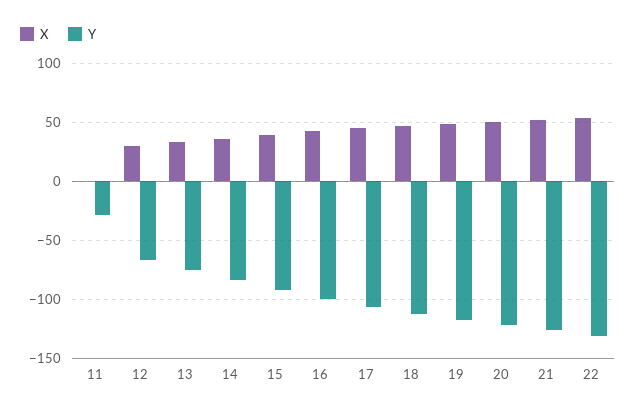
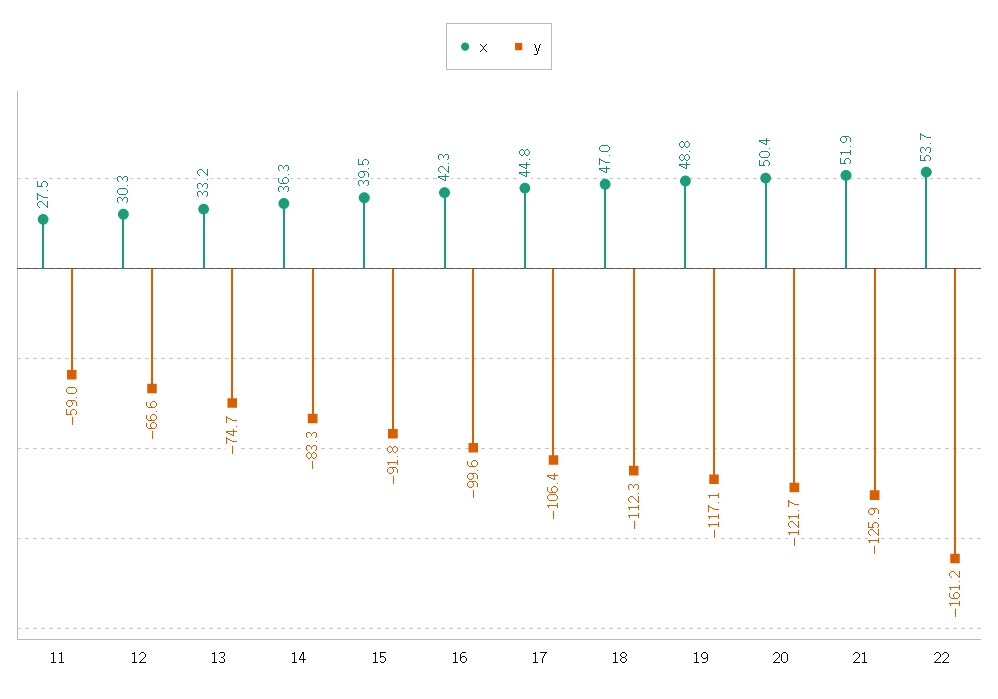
X, 11: 0 -> 27.5
Y, 11: -30 -> -59
Y, 22: -130 -> -161.2

